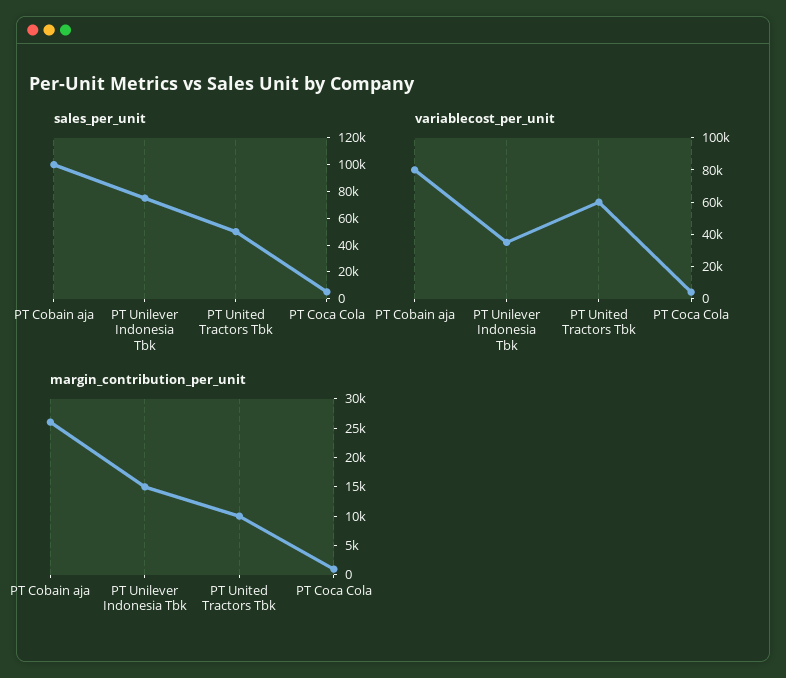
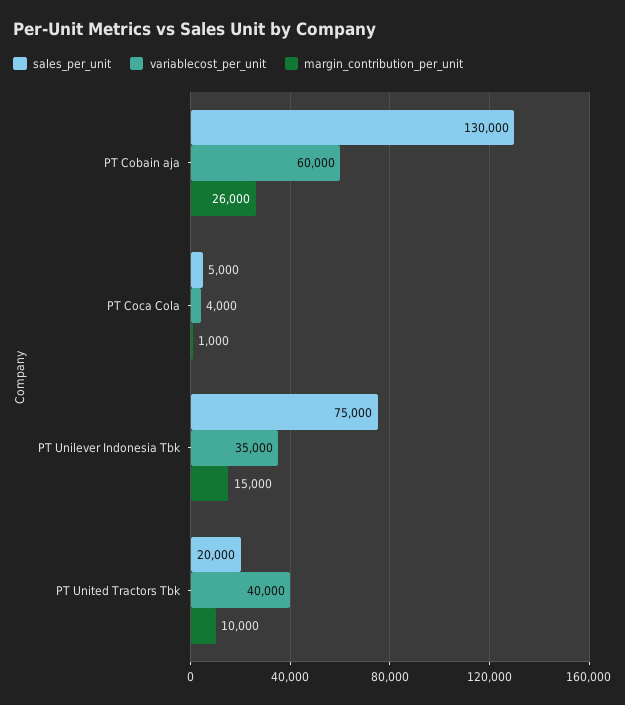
sales_per_unit, PT Cobain aja: 100000 -> 130000
sales_per_unit, PT United Tractors Tbk: 50000 -> 20000
variablecost_per_unit, PT Cobain aja: 80000 -> 60000
variablecost_per_unit, PT United Tractors Tbk: 60000 -> 40000

